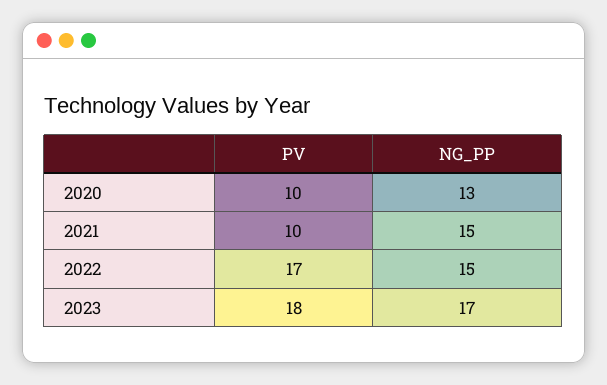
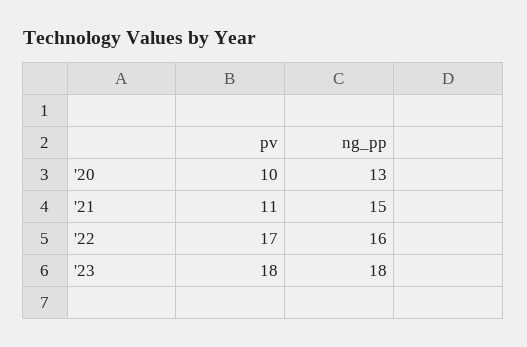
PV, 2021: 10 -> 11
NG_PP, 2022: 15 -> 16
NG_PP, 2023: 17 -> 18

